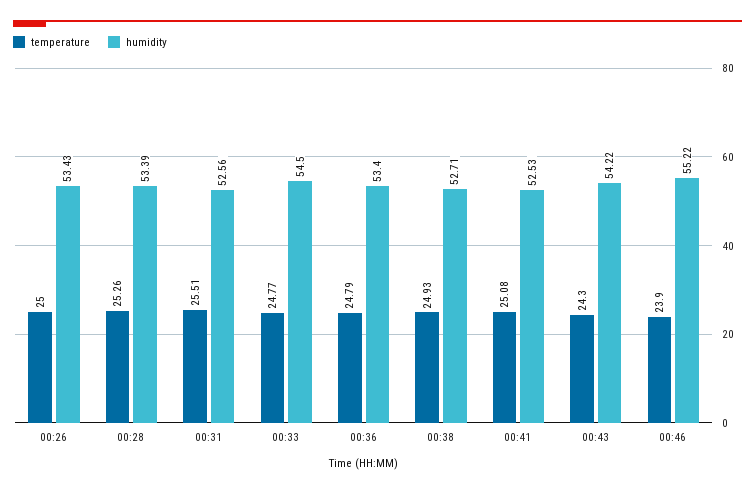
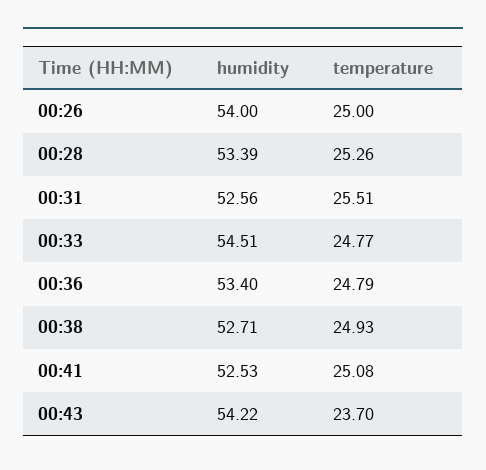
humidity, 00:26: 53.43 -> 54
humidity, 00:33: 54.5 -> 54.51
temperature, 00:43: 24.3 -> 23.7
temperature, 00:46: 23.9 -> none
humidity, 00:46: 55.22 -> none

